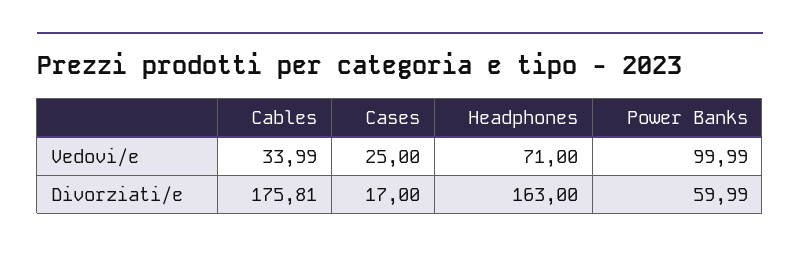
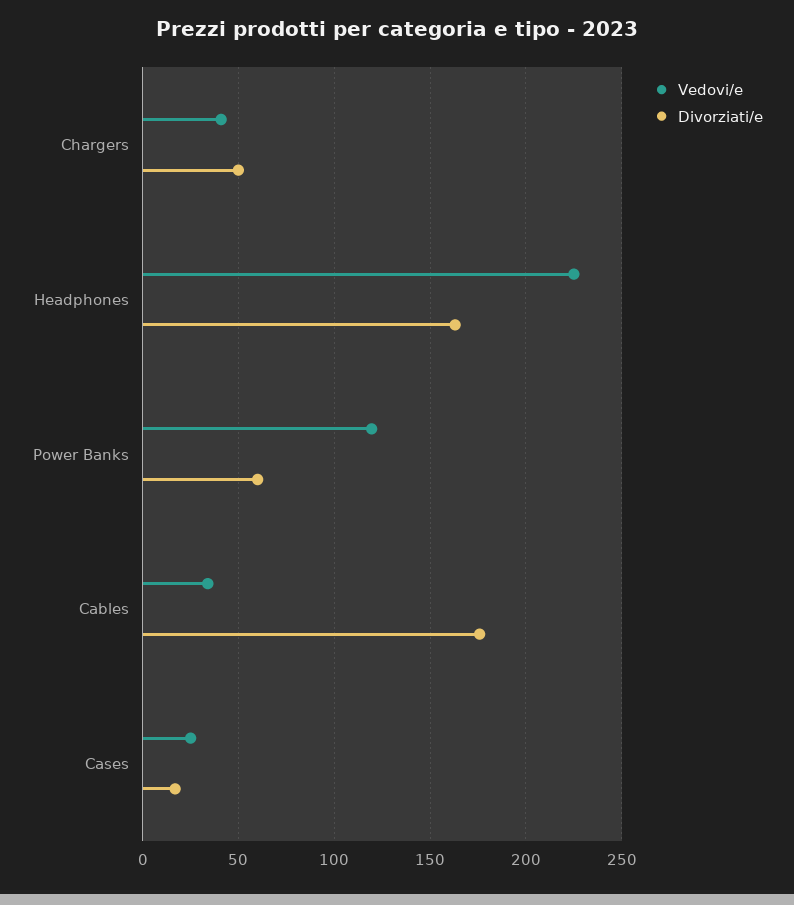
Vedovi/e, Headphones: 71 -> 225
Vedovi/e, Power Banks: 99.99 -> 120
Vedovi/e, Chargers: none -> 40
Divorziati/e, Chargers: none -> 50

